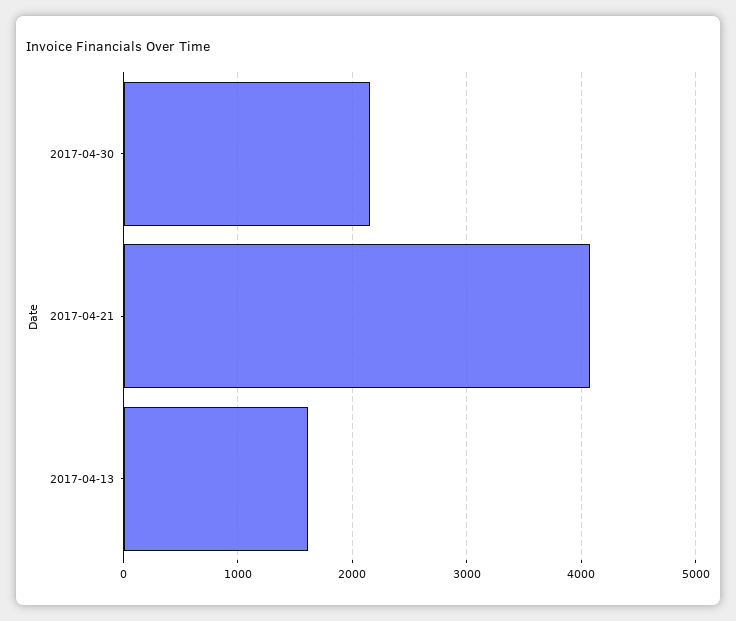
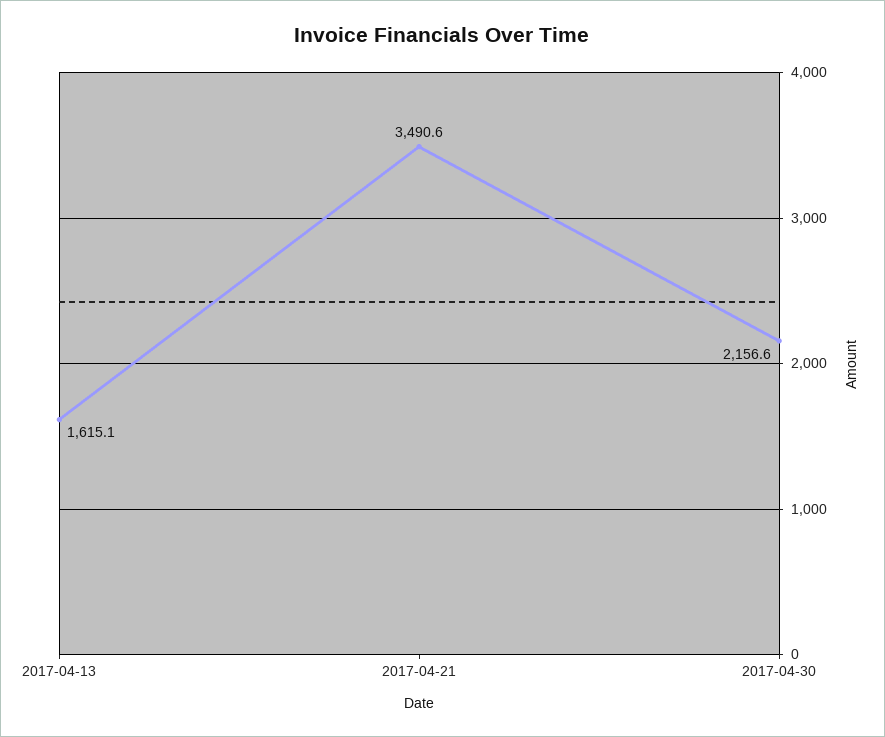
2017-04-21: 4100 -> 3490.6

